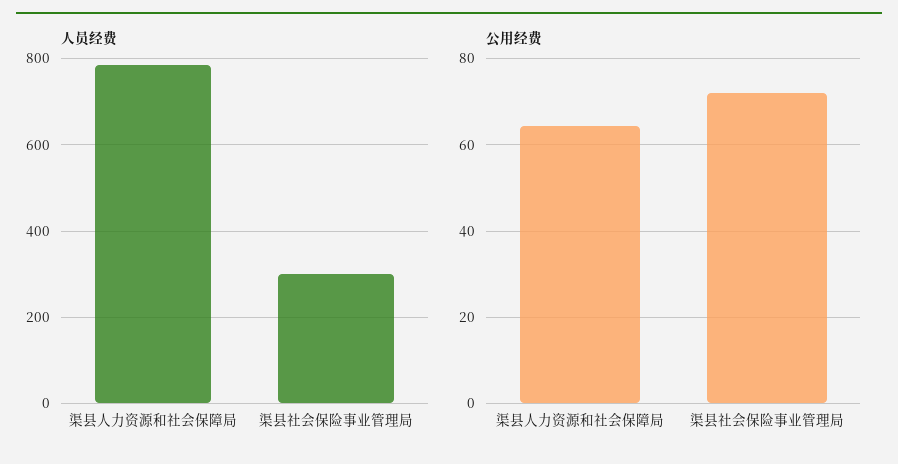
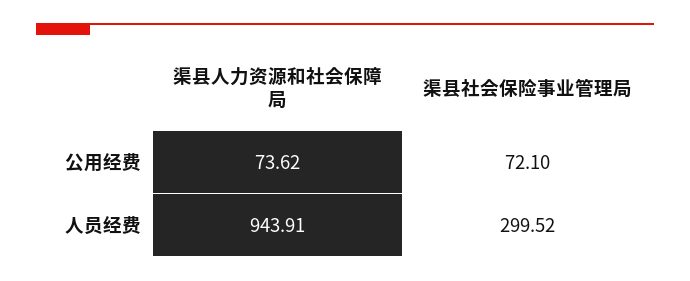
人员经费, 渠县人力资源和社会保障局: 780 -> 943.91
公用经费, 渠县人力资源和社会保障局: 64 -> 73.62

